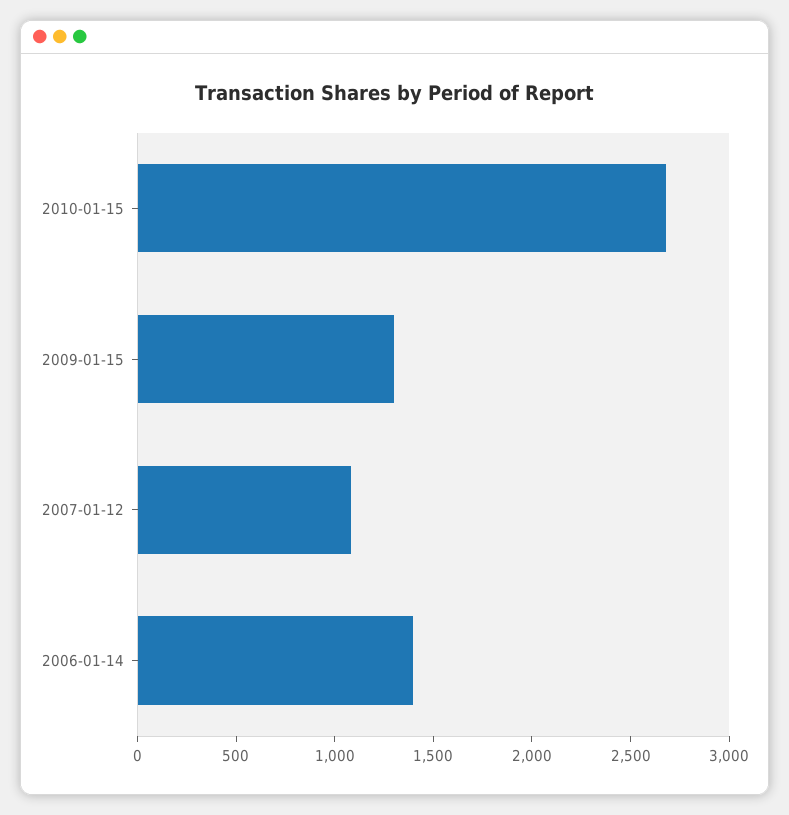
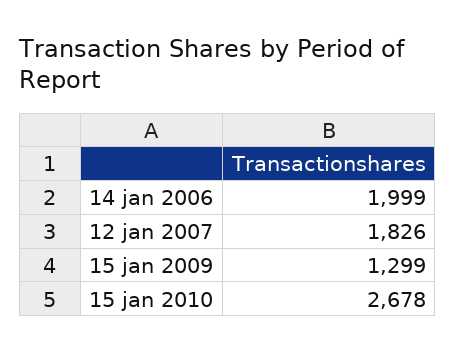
2007-01-12: 1100 -> 1826
2006-01-14: 1400 -> 1999

